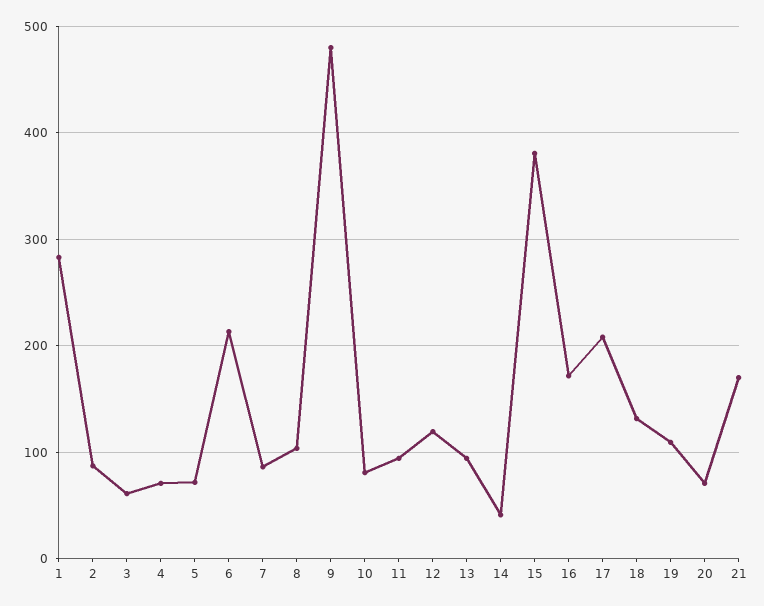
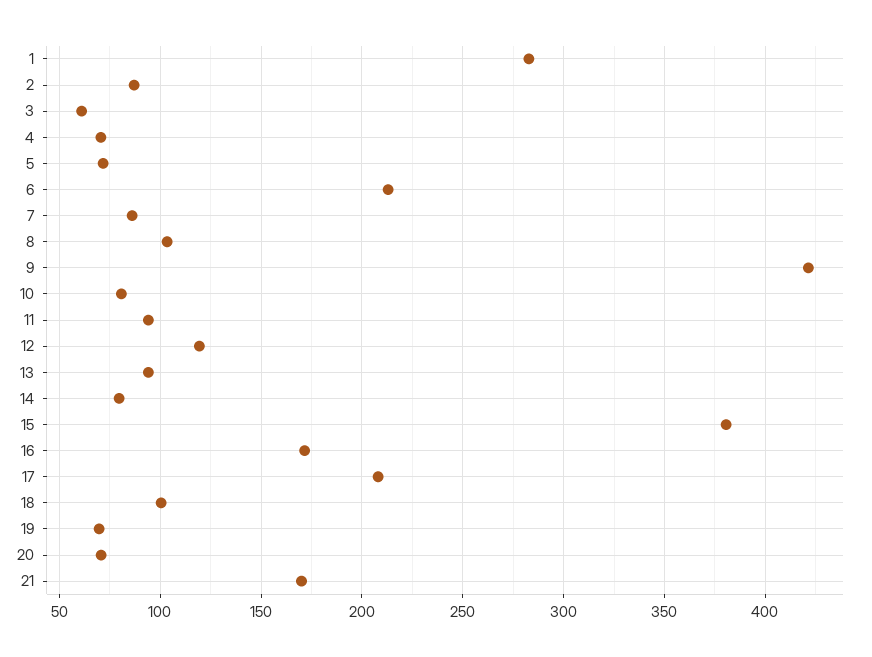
9: 480 -> 420
14: 40 -> 80
18: 130 -> 100
19: 110 -> 70

